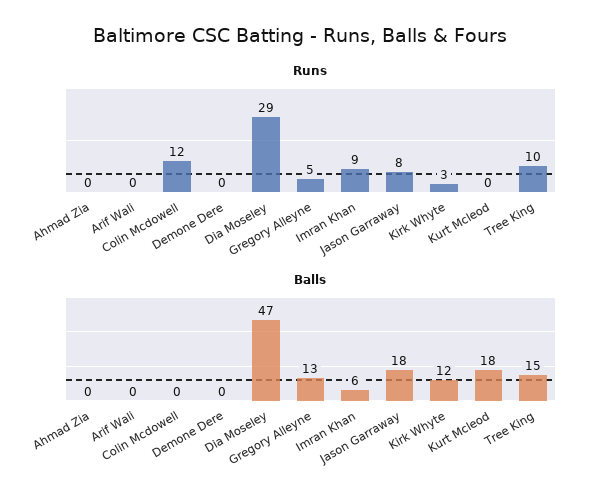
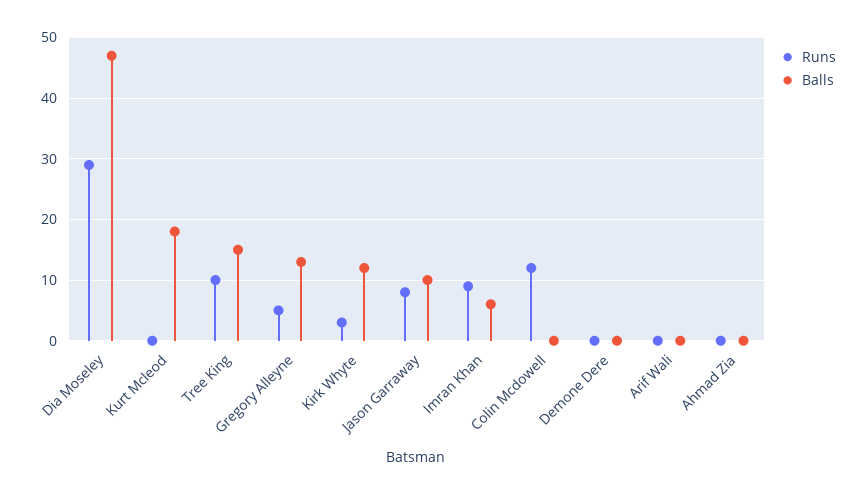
Balls, Jason Garraway: 18 -> 10

